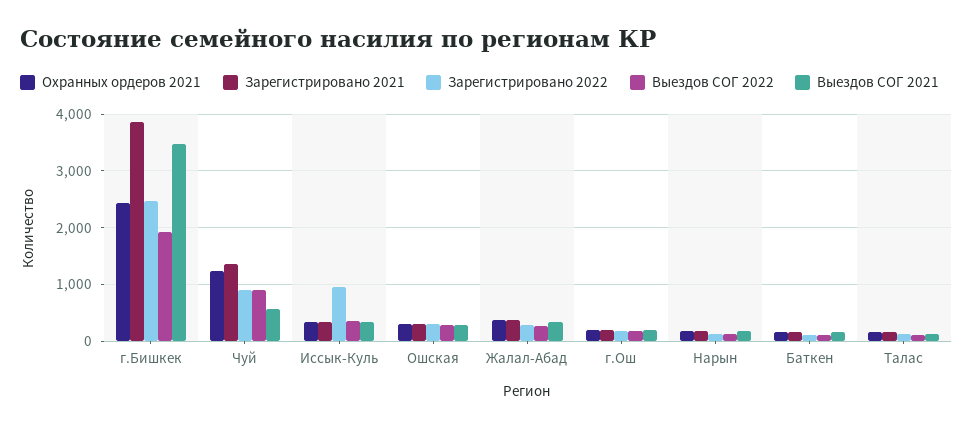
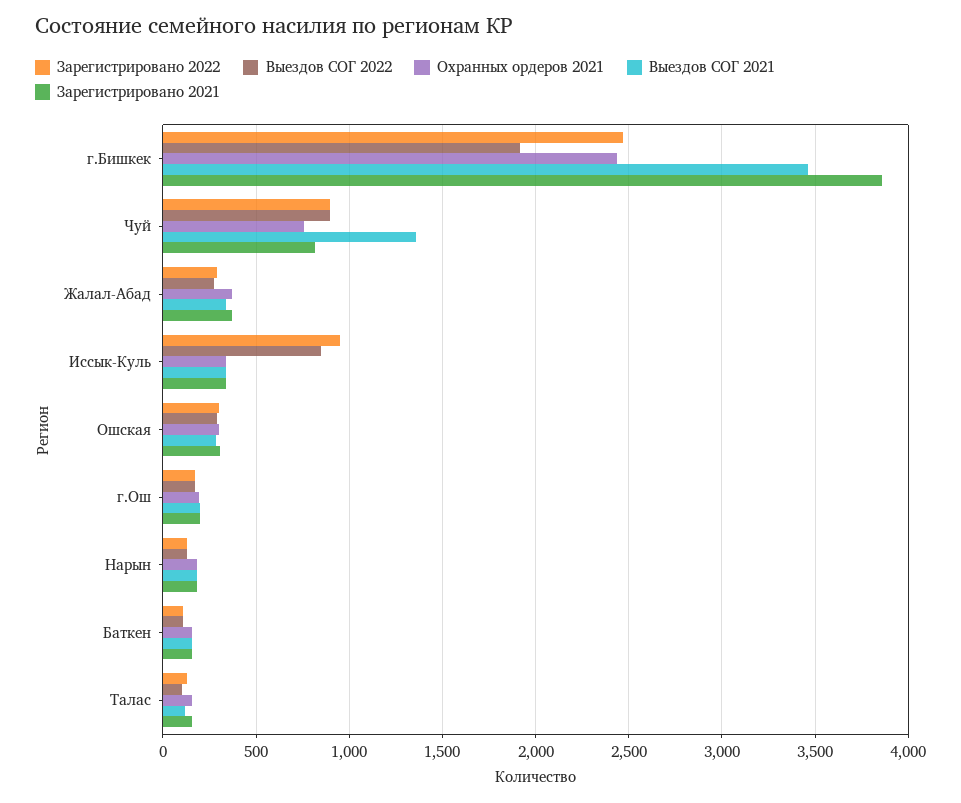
Охранных ордеров 2021, Чуй: 1200 -> 750
Зарегистрировано 2021, Чуй: 1400 -> 800
Выездов СОГ 2021, Чуй: 600 -> 1350
Выездов СОГ 2022, Иссык-Куль: 400 -> 850

